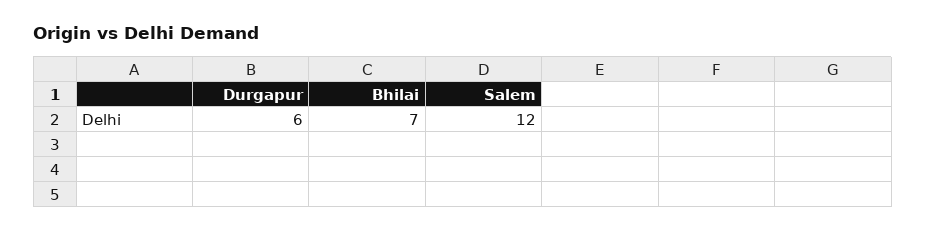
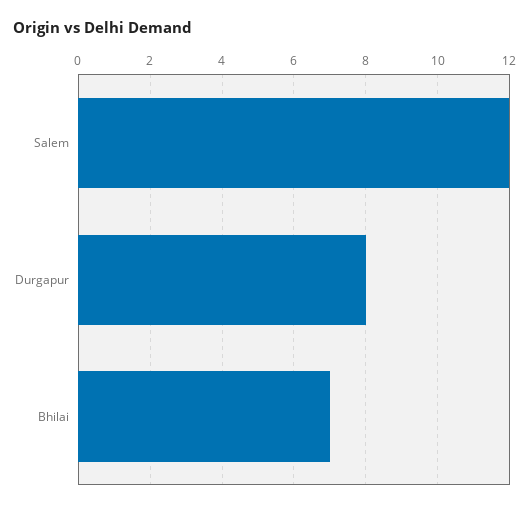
Durgapur: 6 -> 8

